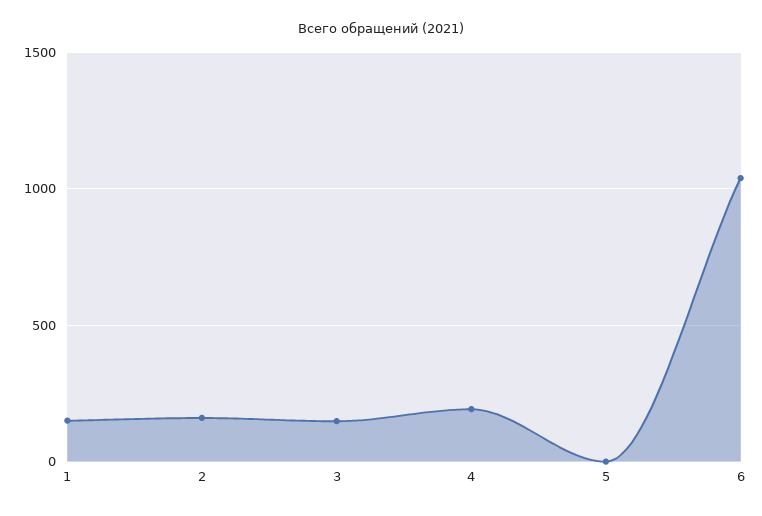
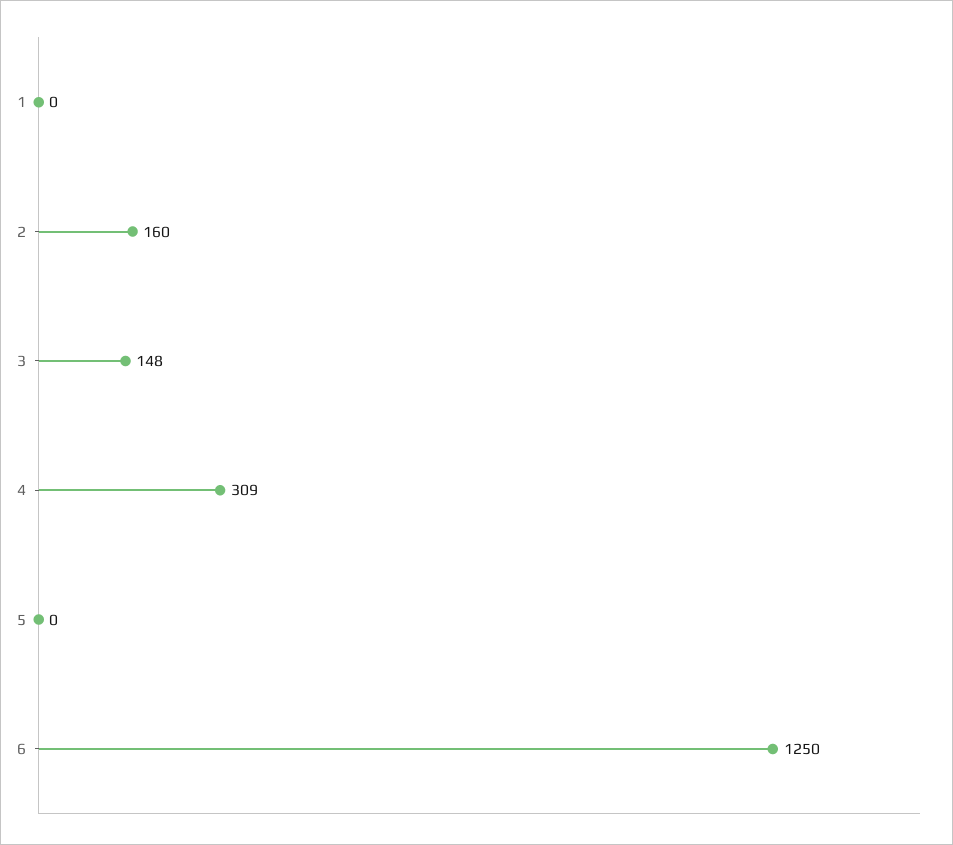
1: 150 -> 0
4: 200 -> 309
6: 1050 -> 1250

